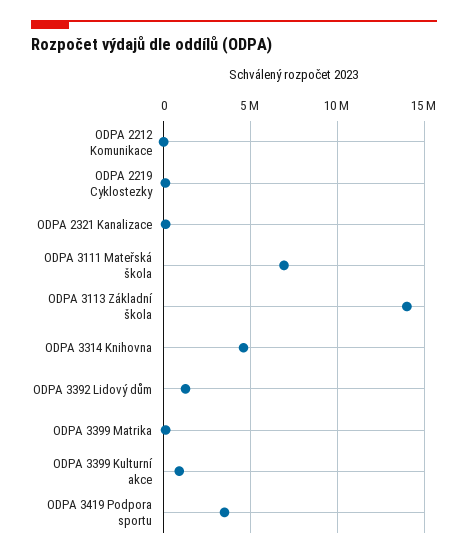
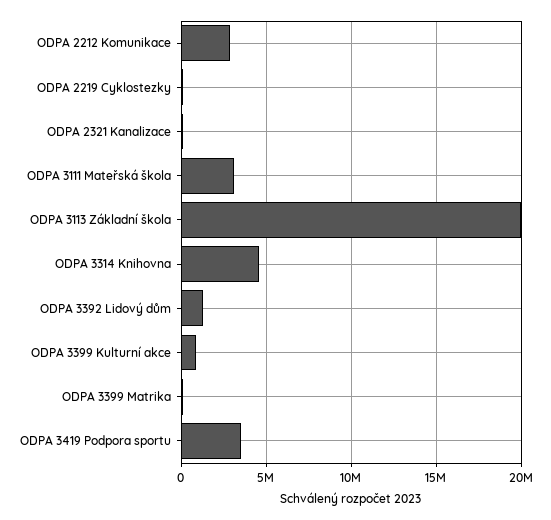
ODPA 2212 Komunikace: 0 -> 3000000
ODPA 3111 Mateřská škola: 7000000 -> 3000000
ODPA 3113 Základní škola: 14000000 -> 20000000

